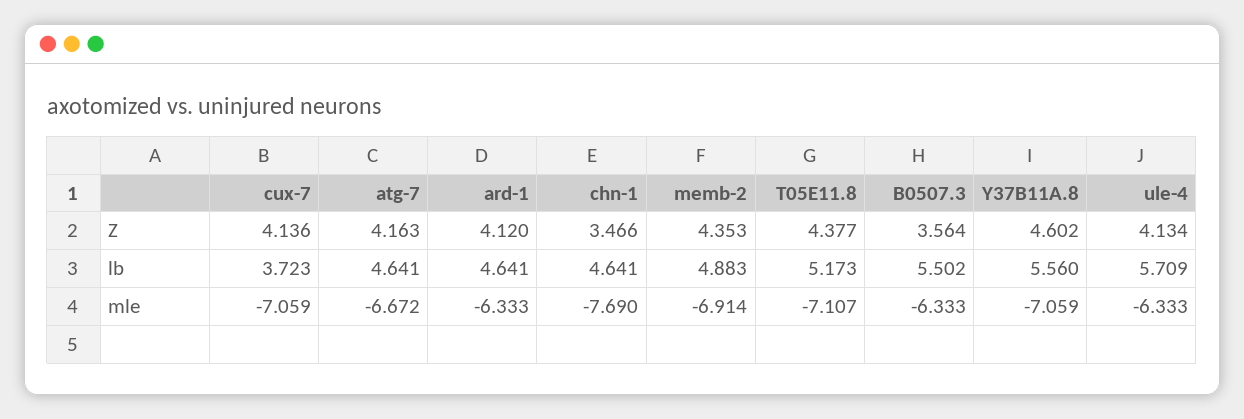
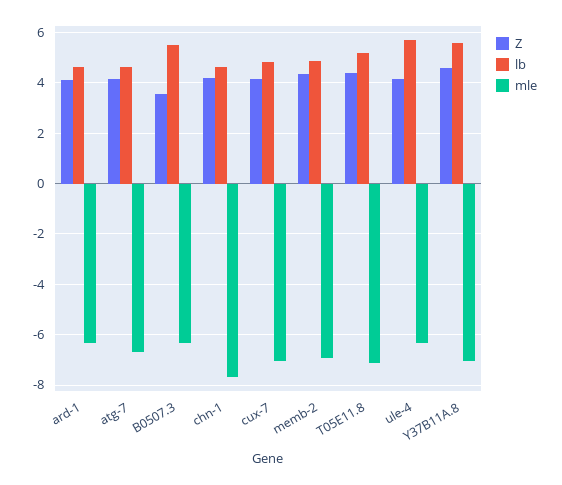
Z, chn-1: 3.466 -> 4.25
lb, cux-7: 3.723 -> 4.75

